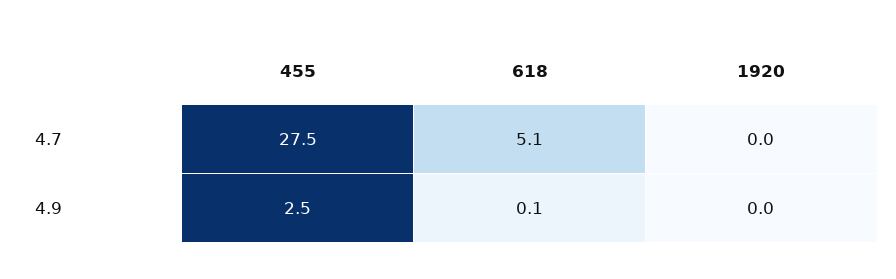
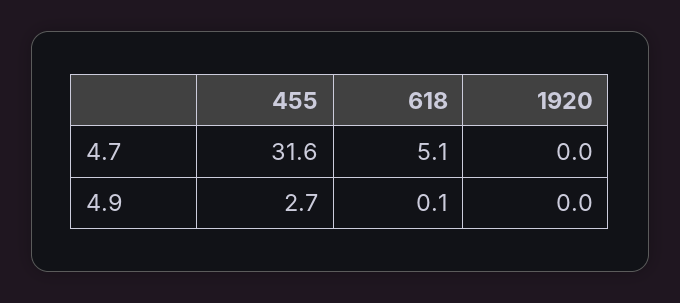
455, 4.7: 27.5 -> 31.6
455, 4.9: 2.5 -> 2.7

